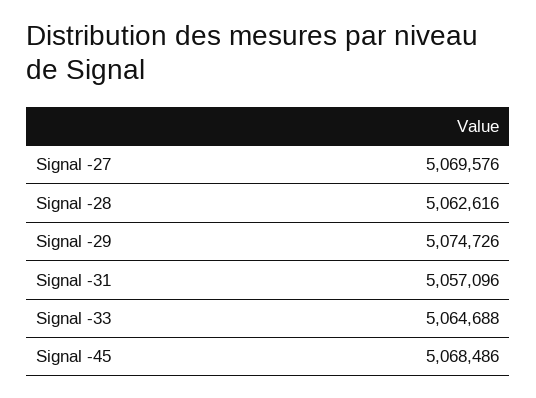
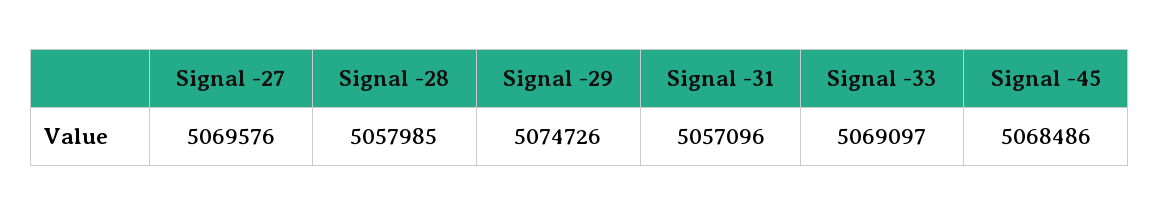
Signal -28: 5062616 -> 5057985
Signal -33: 5064688 -> 5069097

